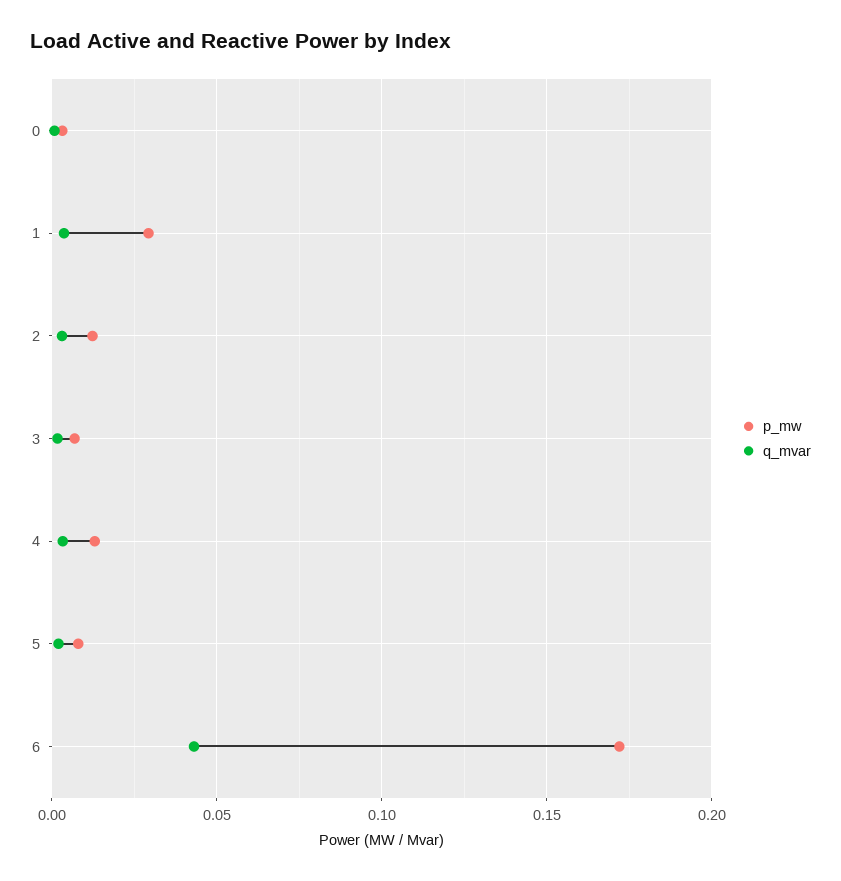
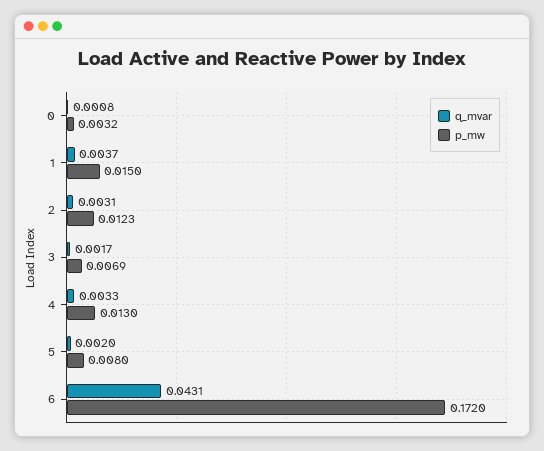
p_mw, 1: 0.03 -> 0.015

